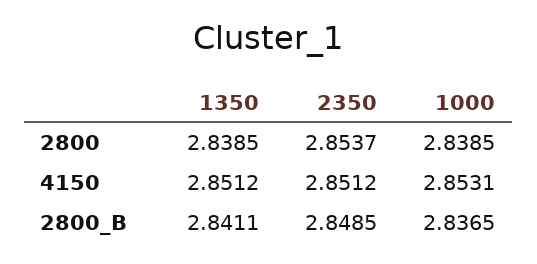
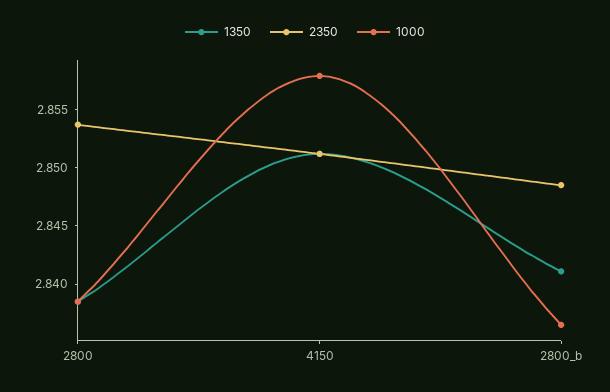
1000, 4150: 2.8531 -> 2.858

